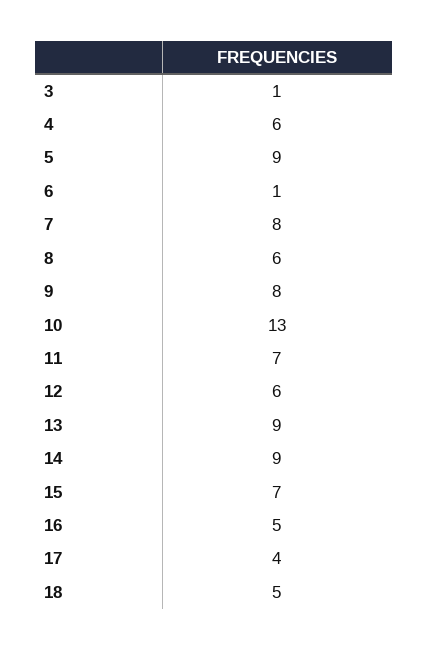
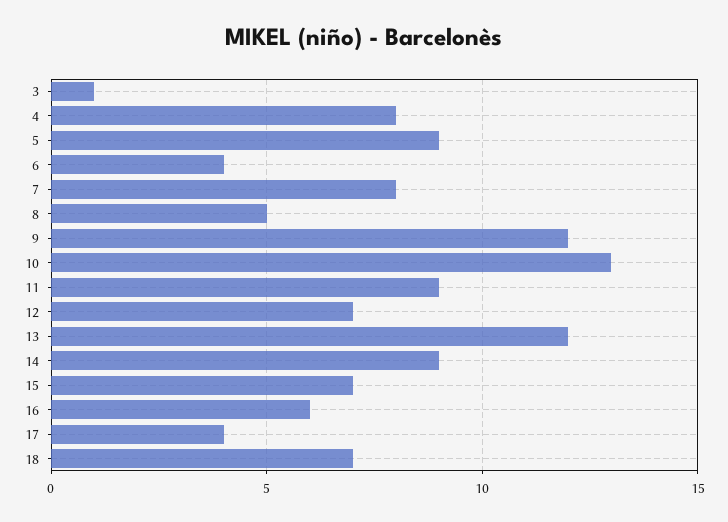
4: 6 -> 8
6: 1 -> 4
8: 6 -> 5
9: 8 -> 12
11: 7 -> 9
12: 6 -> 7
13: 9 -> 12
16: 5 -> 6
18: 5 -> 7

